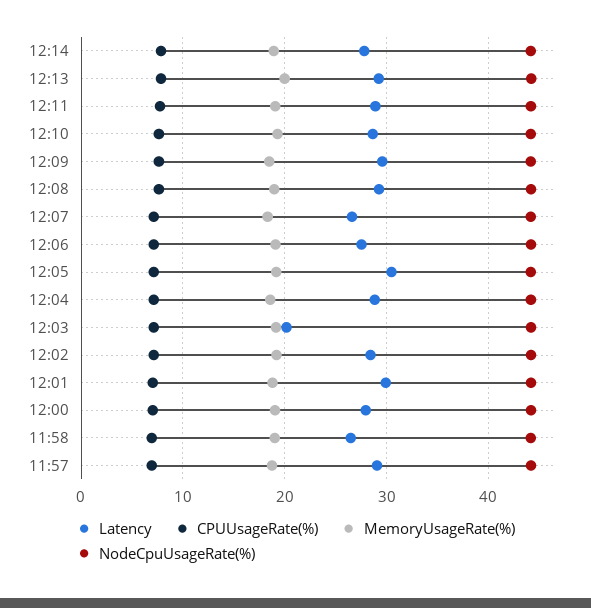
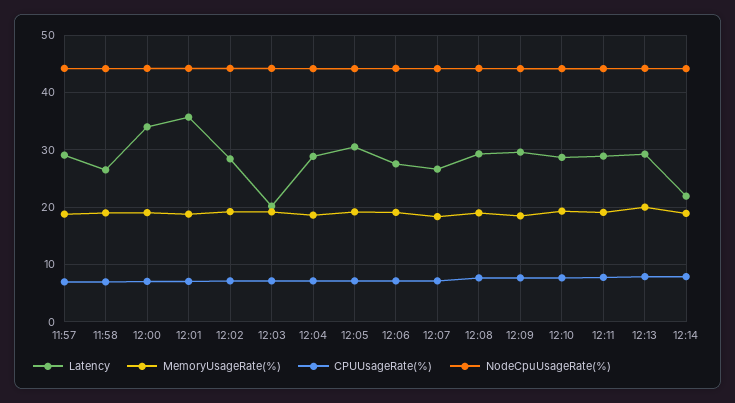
Latency, 12:14: 28 -> 22
Latency, 12:01: 30 -> 36
Latency, 12:00: 28 -> 34

